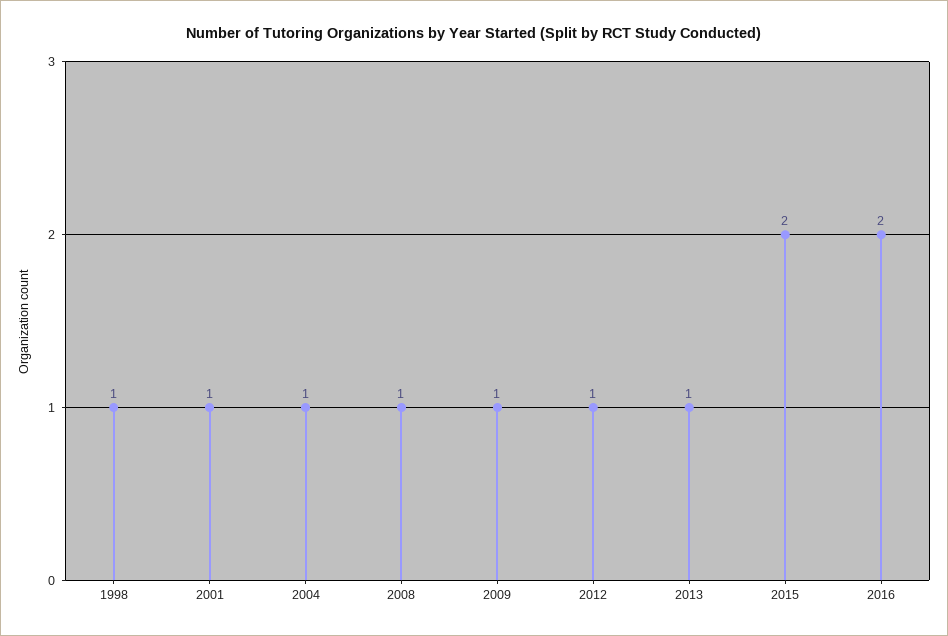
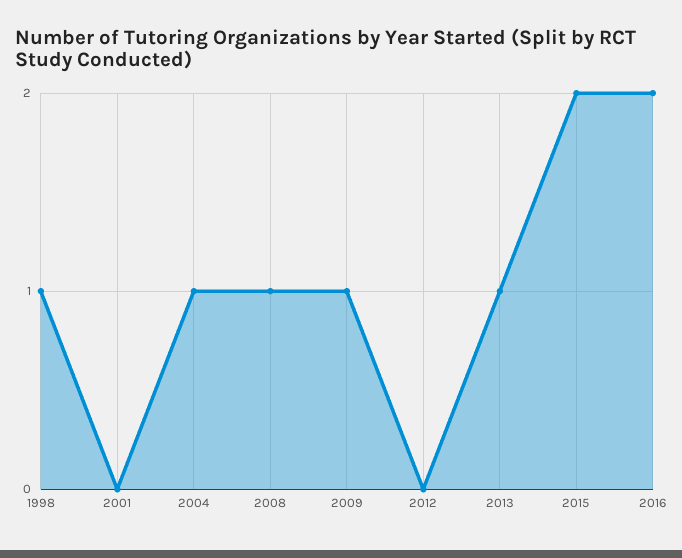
2001: 1 -> 0
2012: 1 -> 0

